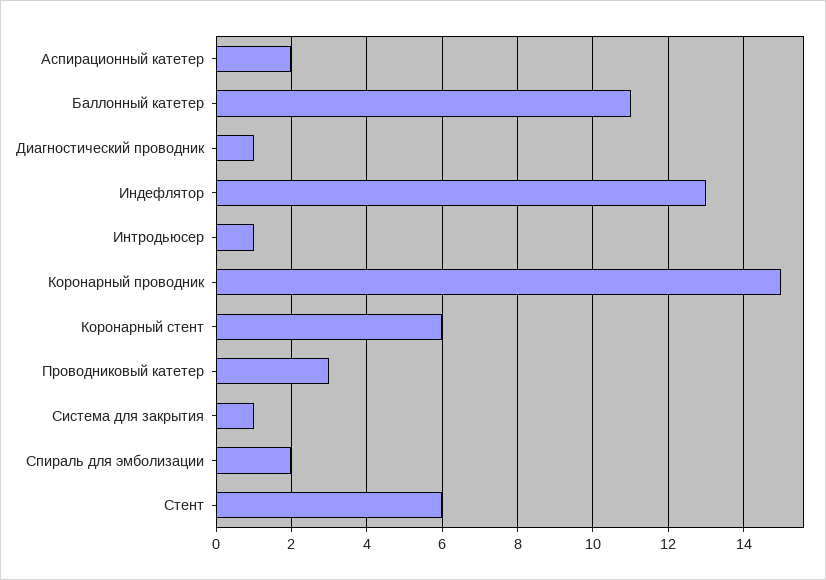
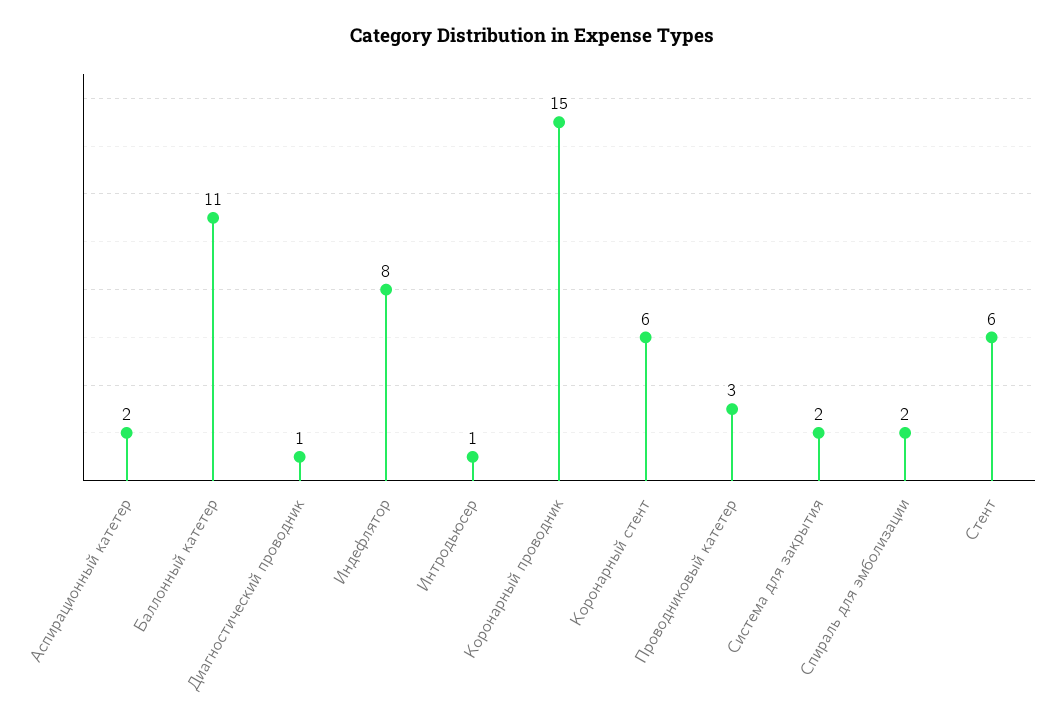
Индефлятор: 13 -> 8
Система для закрытия: 1 -> 2

